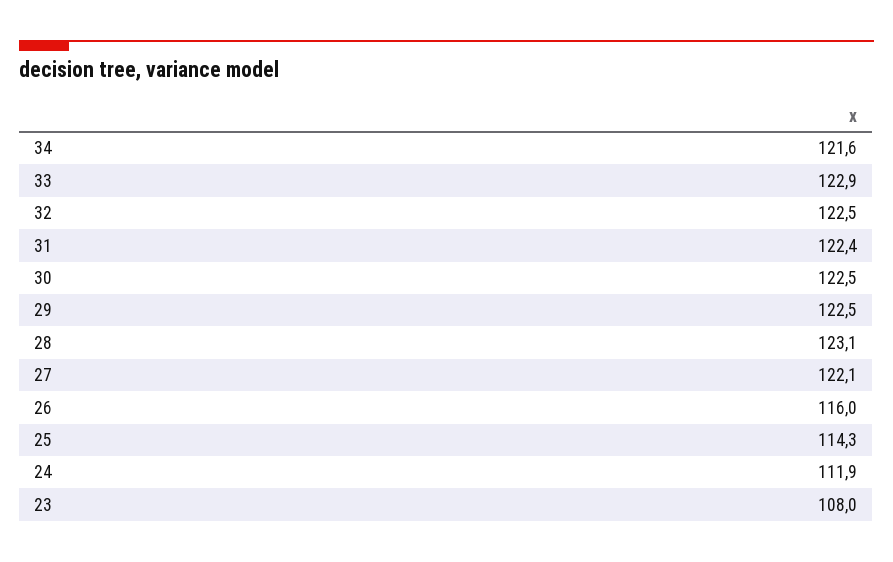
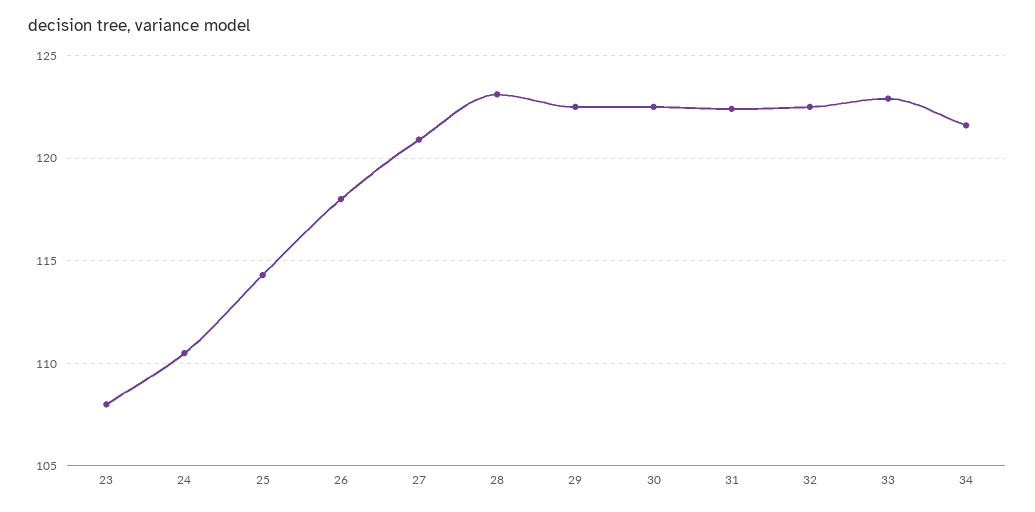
27: 122.1 -> 121
26: 116 -> 118
24: 111.9 -> 110.5

